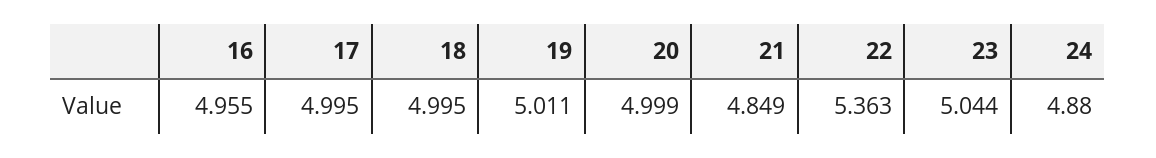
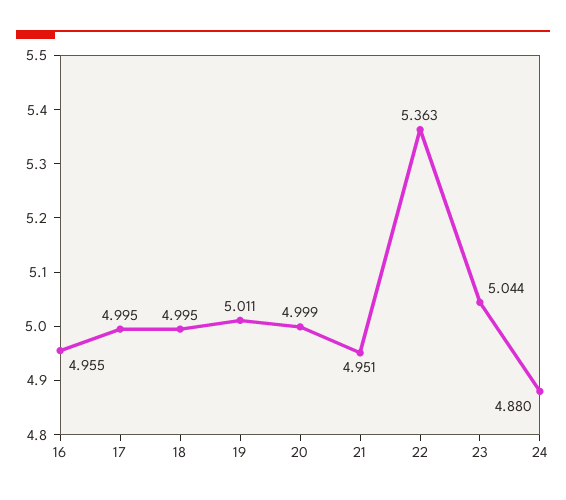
21: 4.849 -> 4.951

